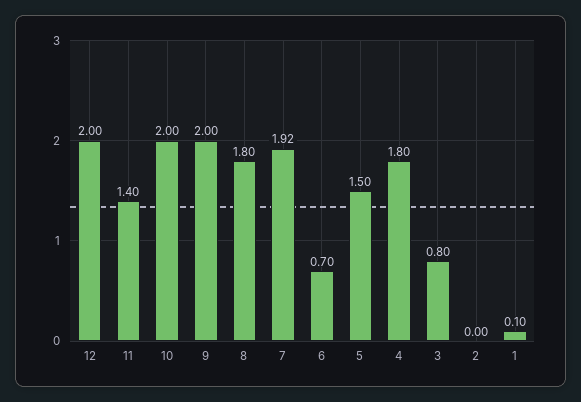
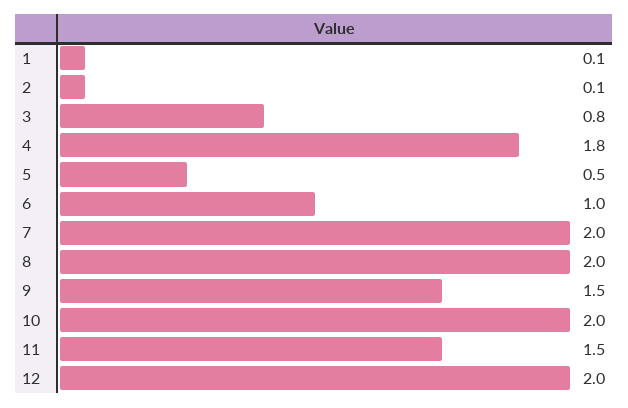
11: 1.4 -> 1.5
9: 2 -> 1.5
8: 1.8 -> 2
7: 1.92 -> 2
6: 0.7 -> 1
5: 1.5 -> 0.5
2: 0 -> 0.1

